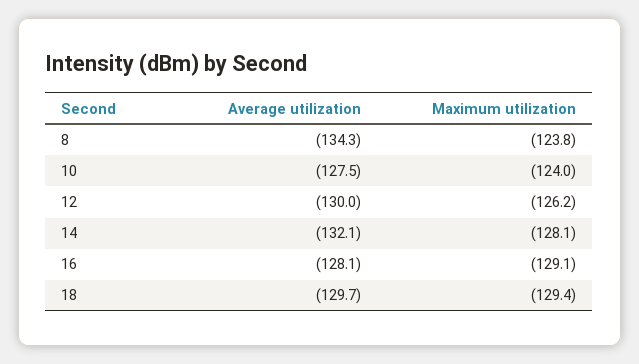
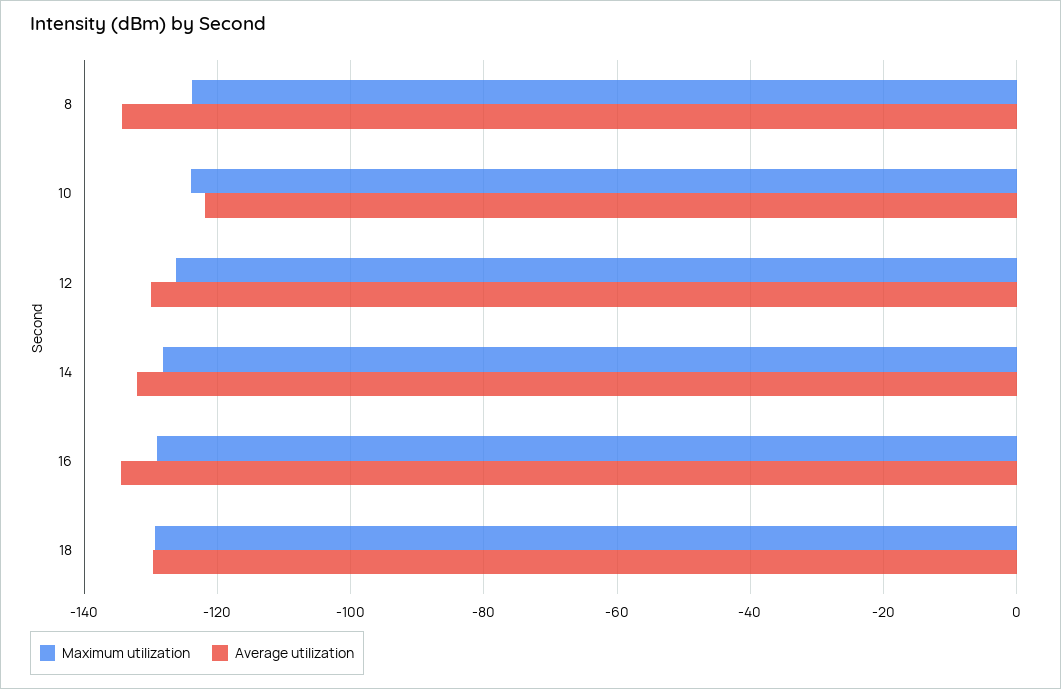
Average utilization, 10: -127.5 -> -122
Average utilization, 16: -128.1 -> -134

